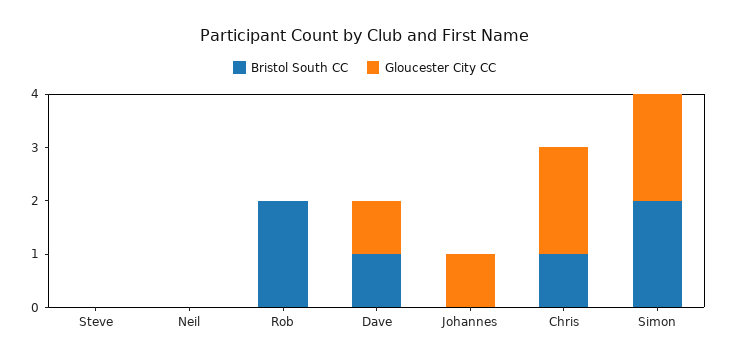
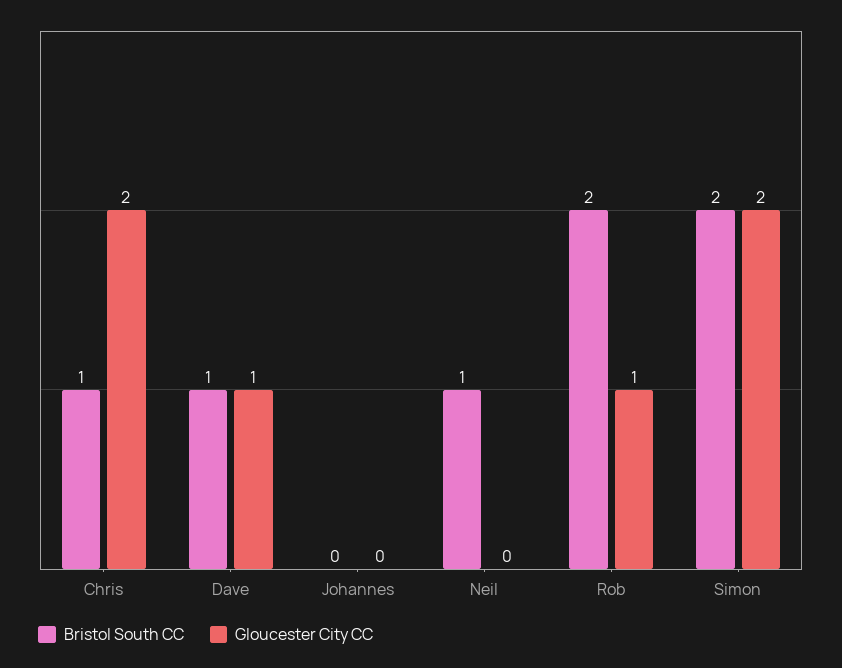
Bristol South CC, Steve: 0 -> none
Gloucester City CC, Steve: 0 -> none
Bristol South CC, Neil: 0 -> 1
Gloucester City CC, Rob: 0 -> 1
Gloucester City CC, Johannes: 1 -> 0

